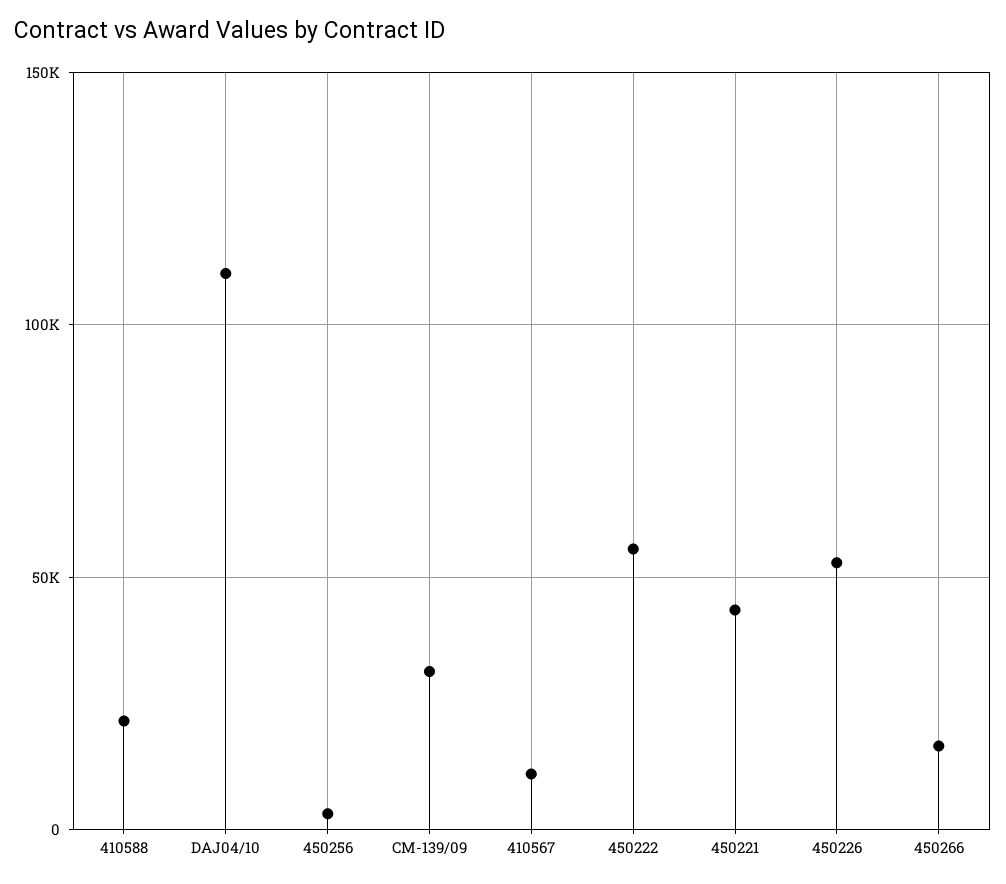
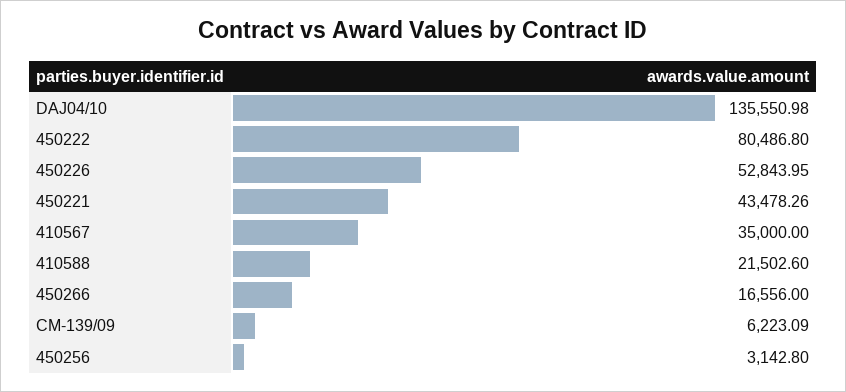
DAJ04/10: 110000 -> 135550.98
CM-139/09: 30000 -> 6223.09
410567: 10000 -> 35000
450222: 55000 -> 80486.8

